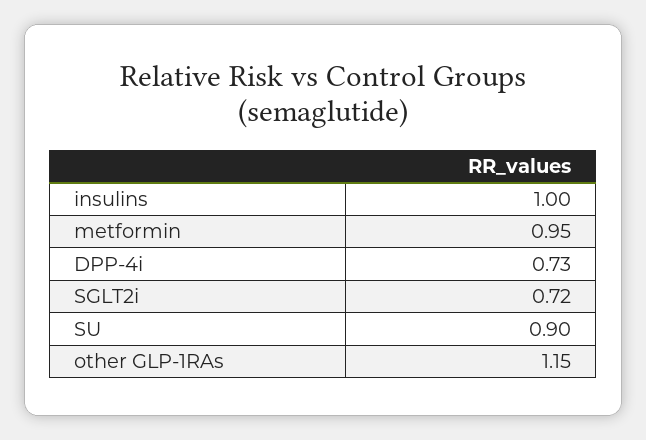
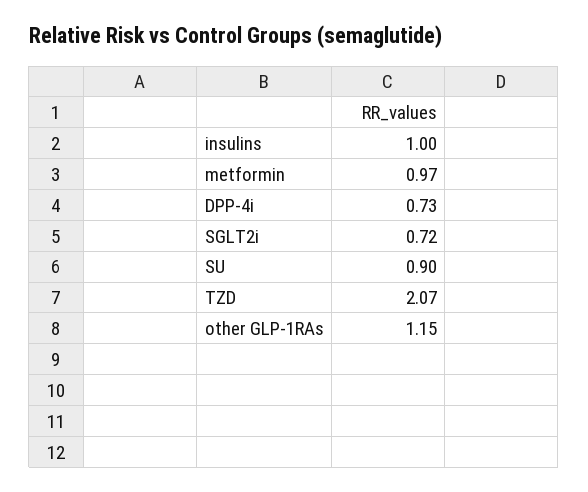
metformin: 0.95 -> 0.97
TZD: none -> 2.07

